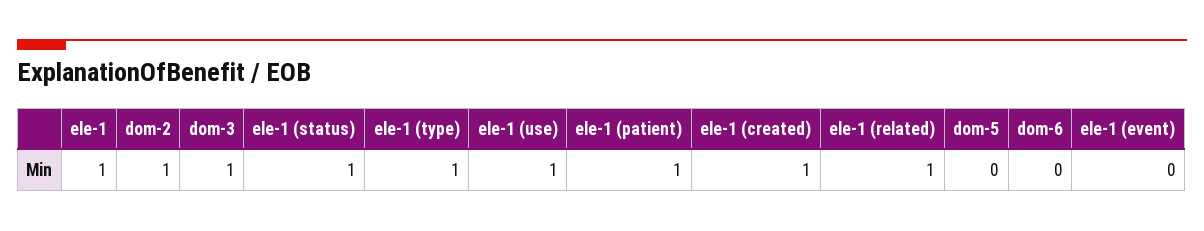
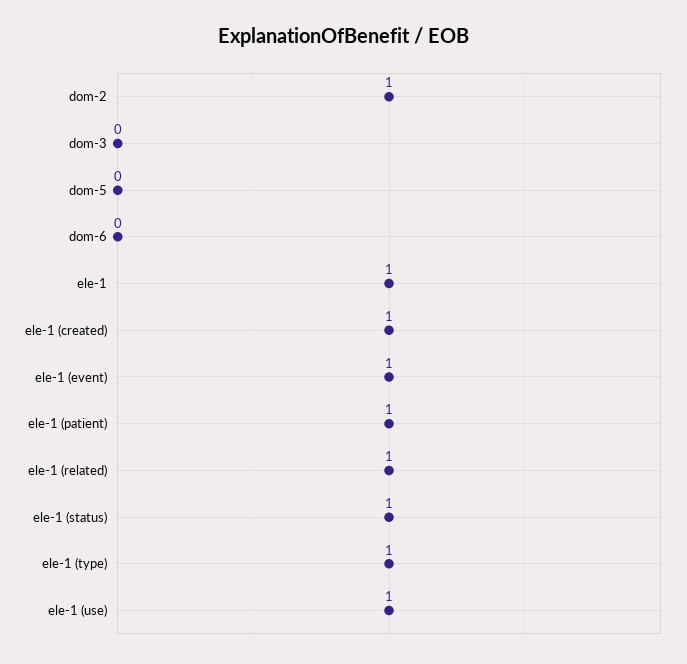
dom-3: 1 -> 0
ele-1 (event): 0 -> 1

